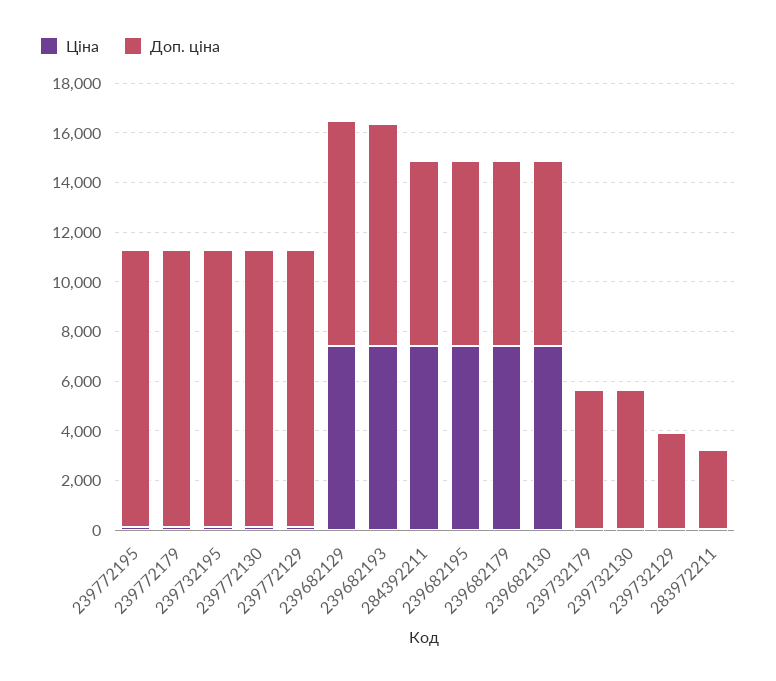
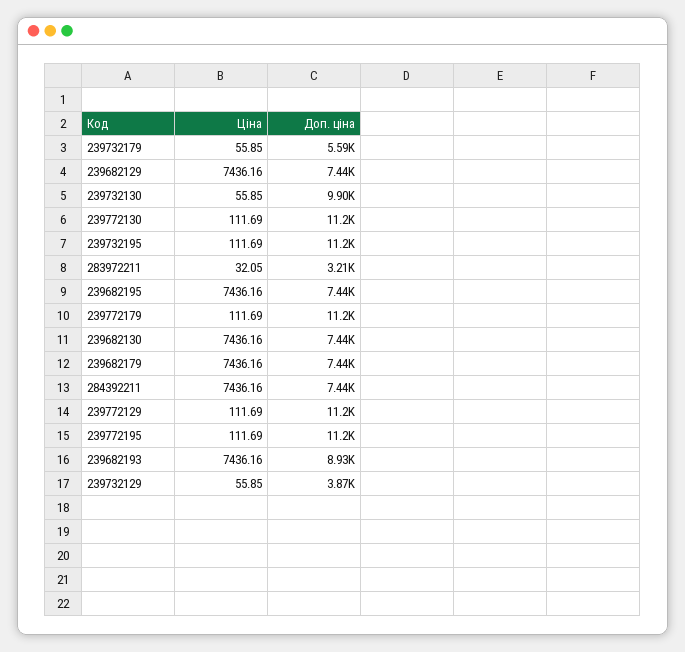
Доп. ціна, 239682129: 9000 -> 7440
Доп. ціна, 239732130: 5500 -> 9900

